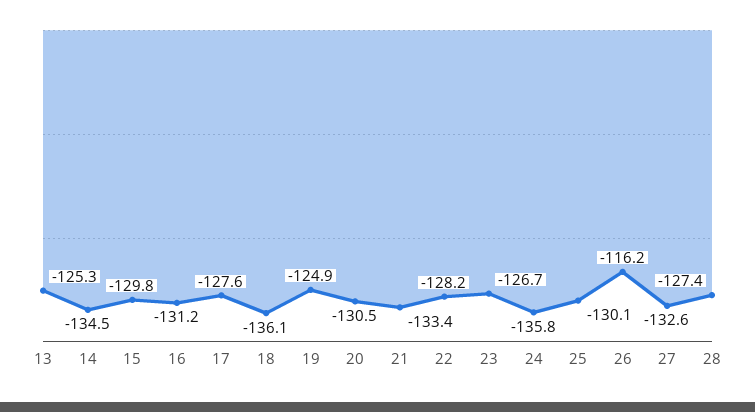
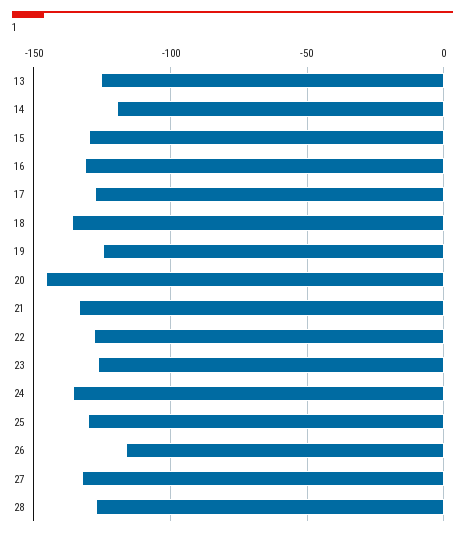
14: -134.5 -> -120
20: -130.5 -> -145

